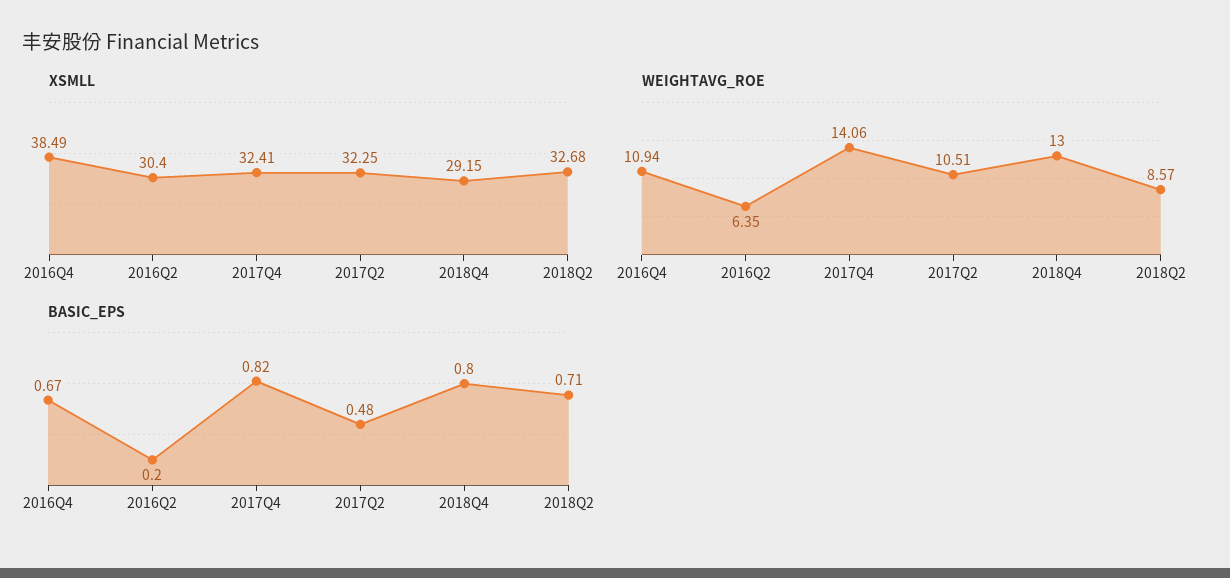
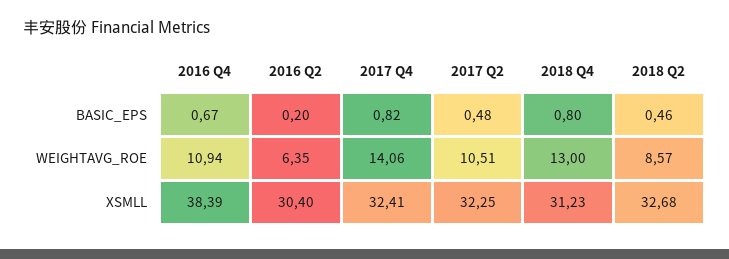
XSMLL, 2016Q4: 38.49 -> 38.39
XSMLL, 2018Q4: 29.15 -> 31.23
BASIC_EPS, 2018Q2: 0.71 -> 0.46

